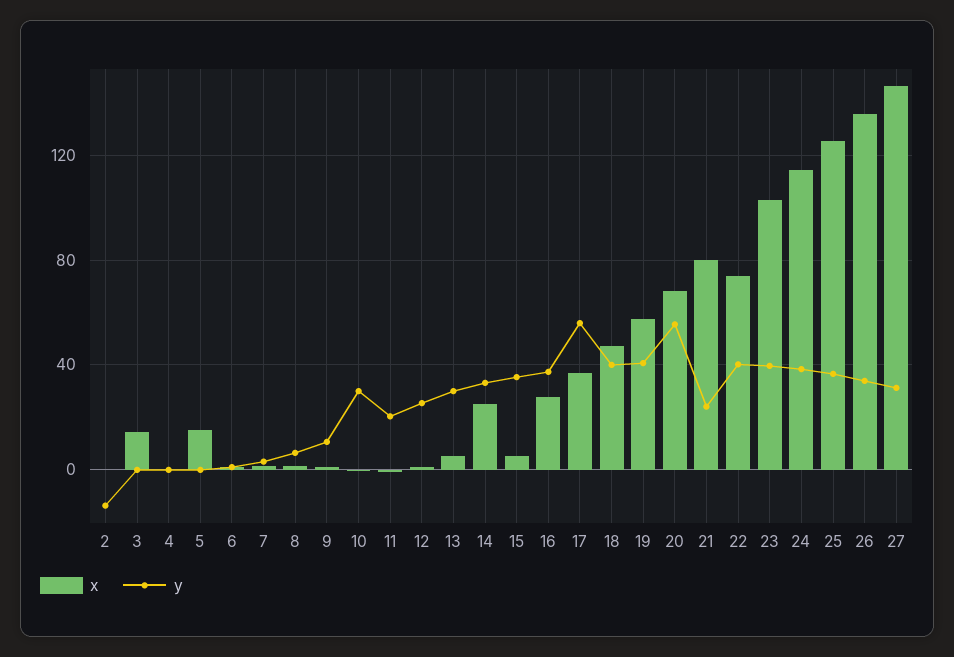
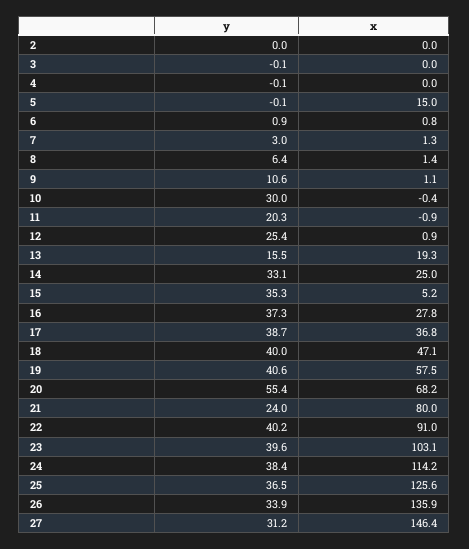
y, 2: -15 -> 0
x, 3: 15 -> 0
x, 13: 5 -> 19.3
y, 13: 30 -> 15.5
y, 17: 55 -> 38.7
x, 22: 75 -> 91

